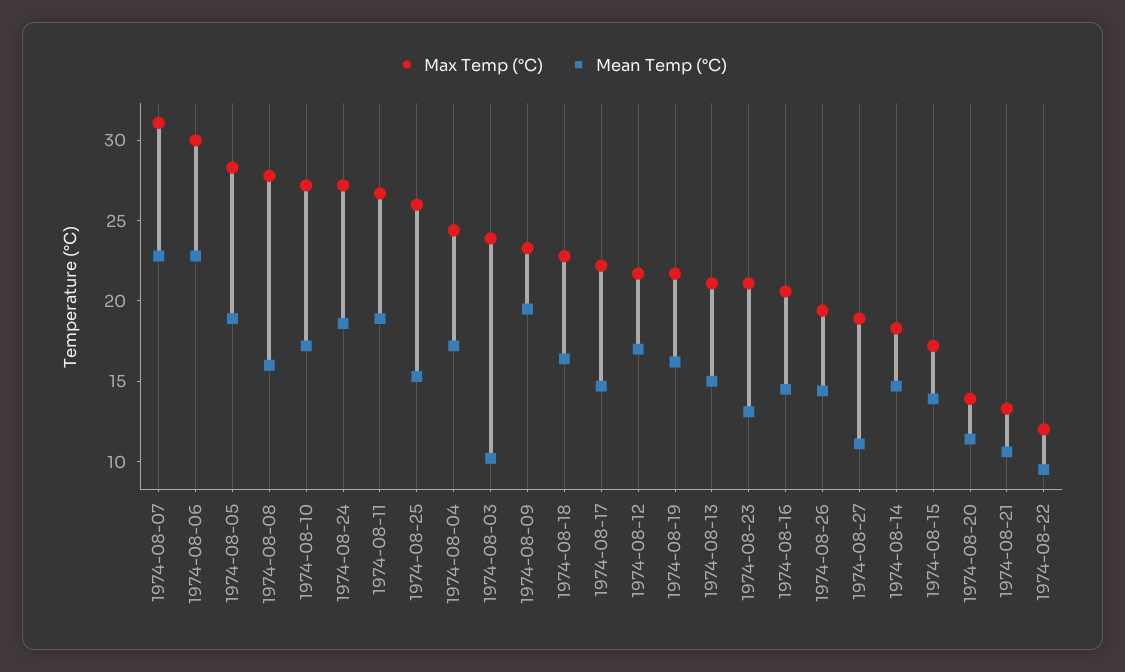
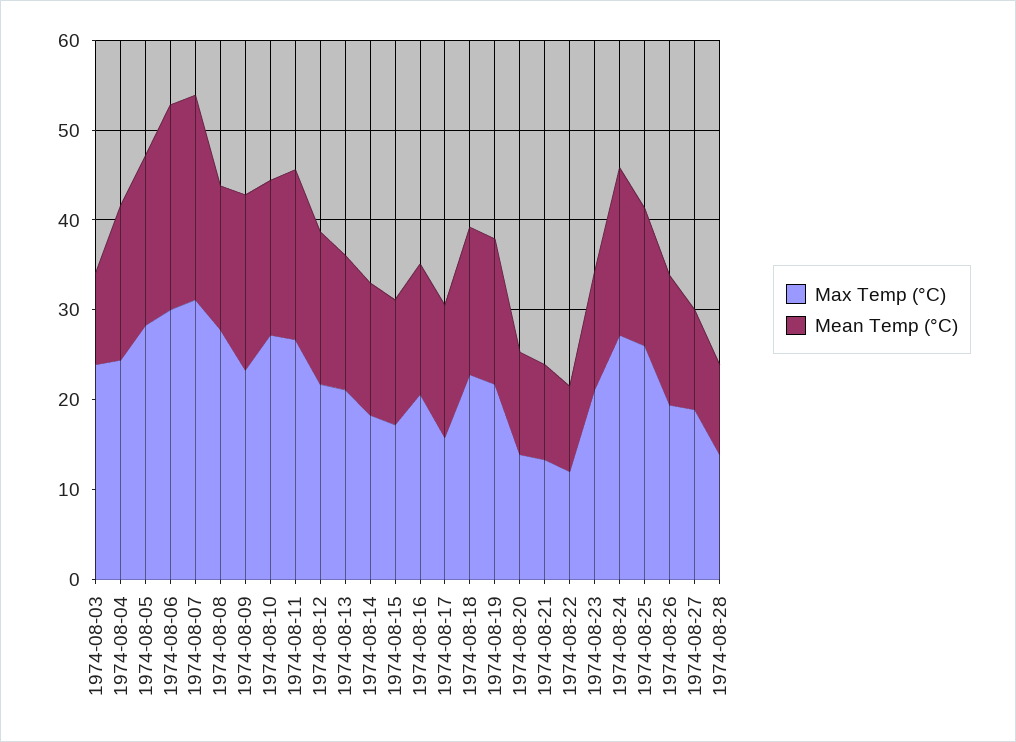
Max Temp (°C), 1974-08-17: 22 -> 16
Max Temp (°C), 1974-08-28: none -> 14
Mean Temp (°C), 1974-08-28: none -> 10

